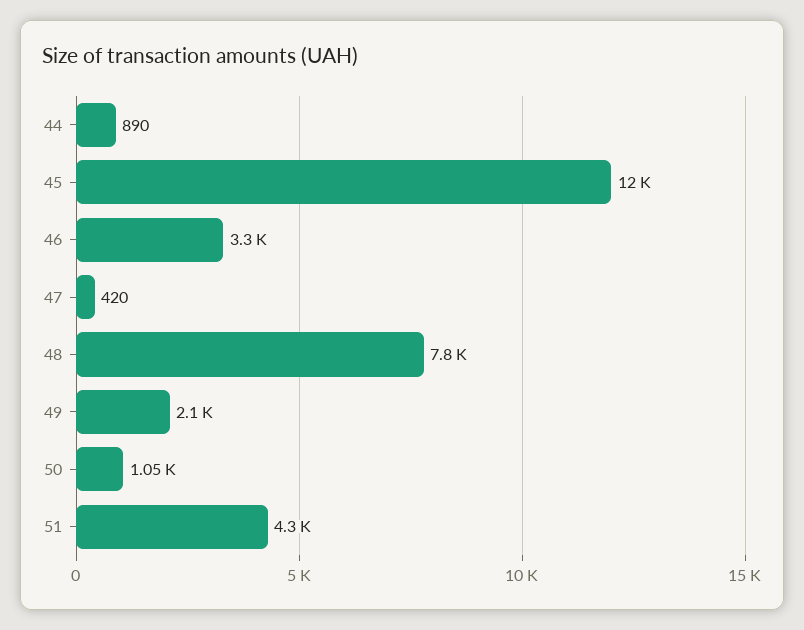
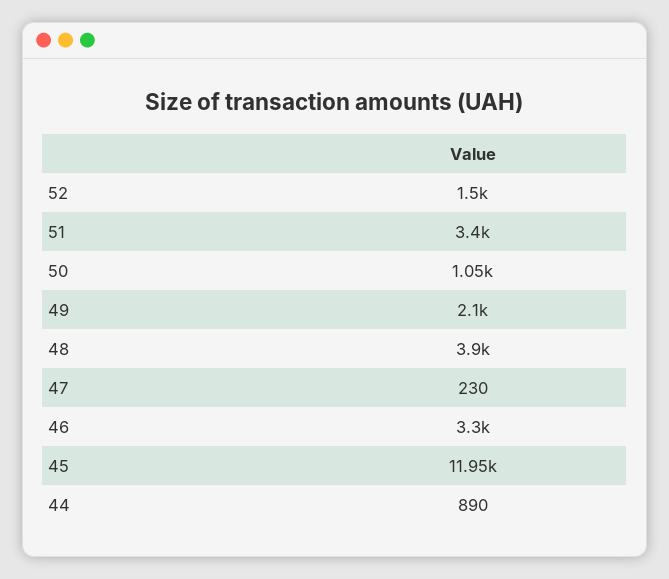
45: 12000 -> 11950
47: 420 -> 230
48: 7800 -> 3900
51: 4300 -> 3400
52: none -> 1500

